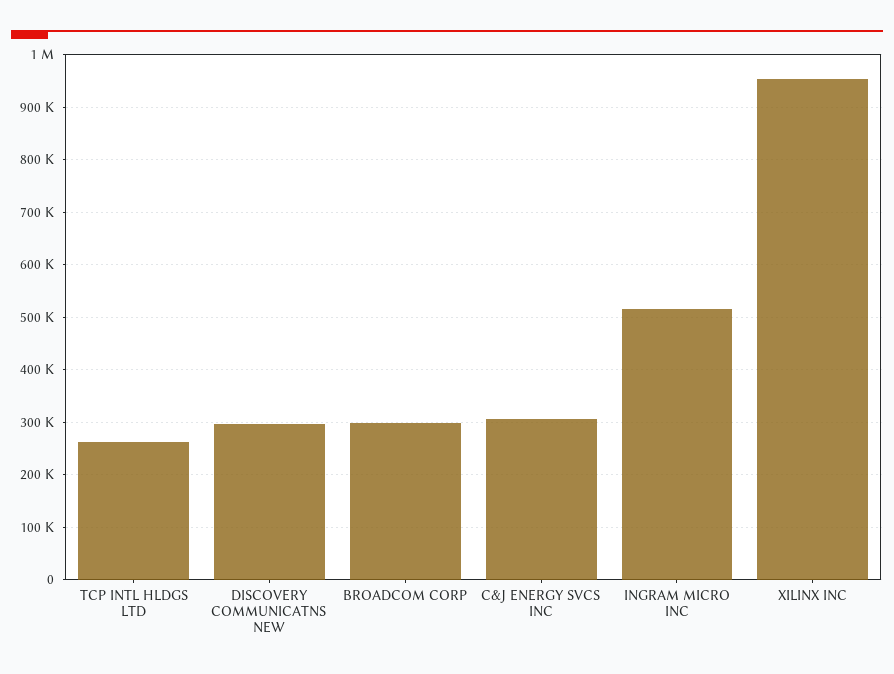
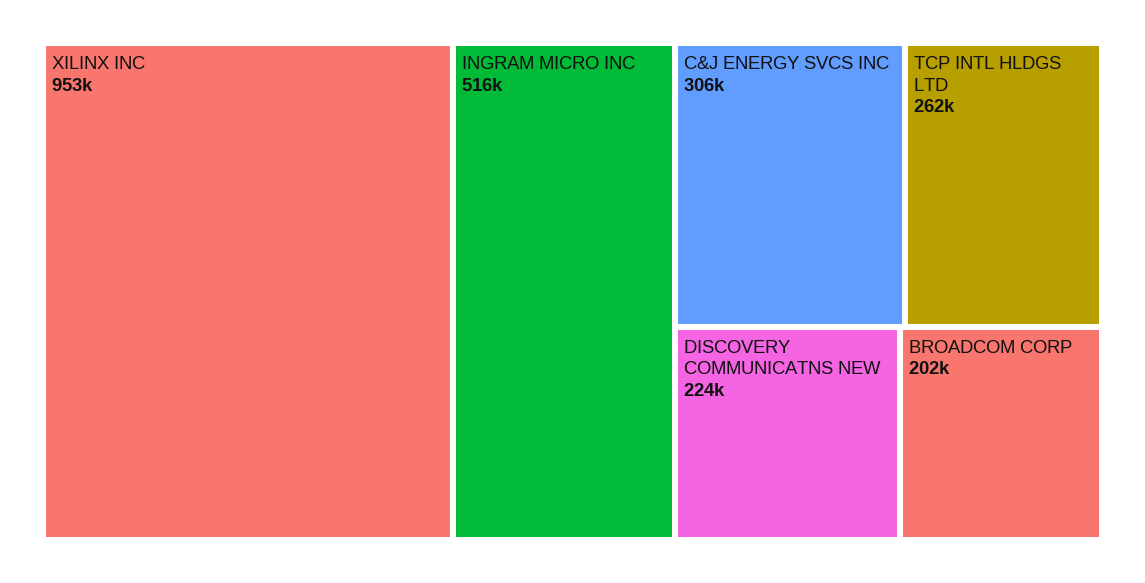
DISCOVERY COMMUNICATNS NEW: 300000 -> 224000
BROADCOM CORP: 300000 -> 202000

